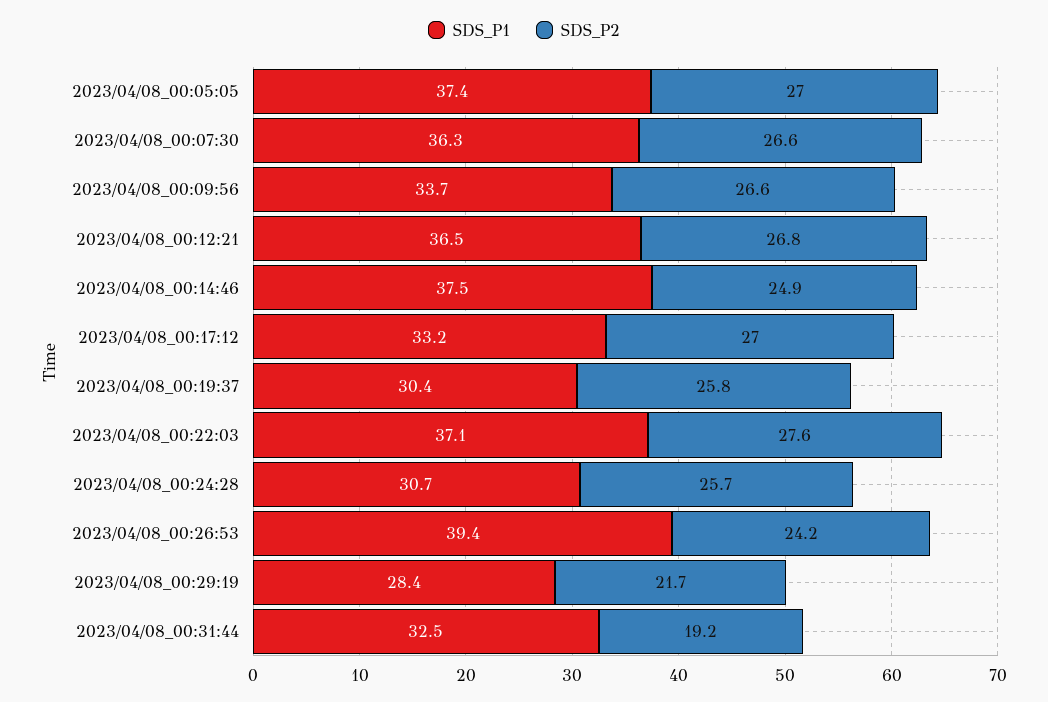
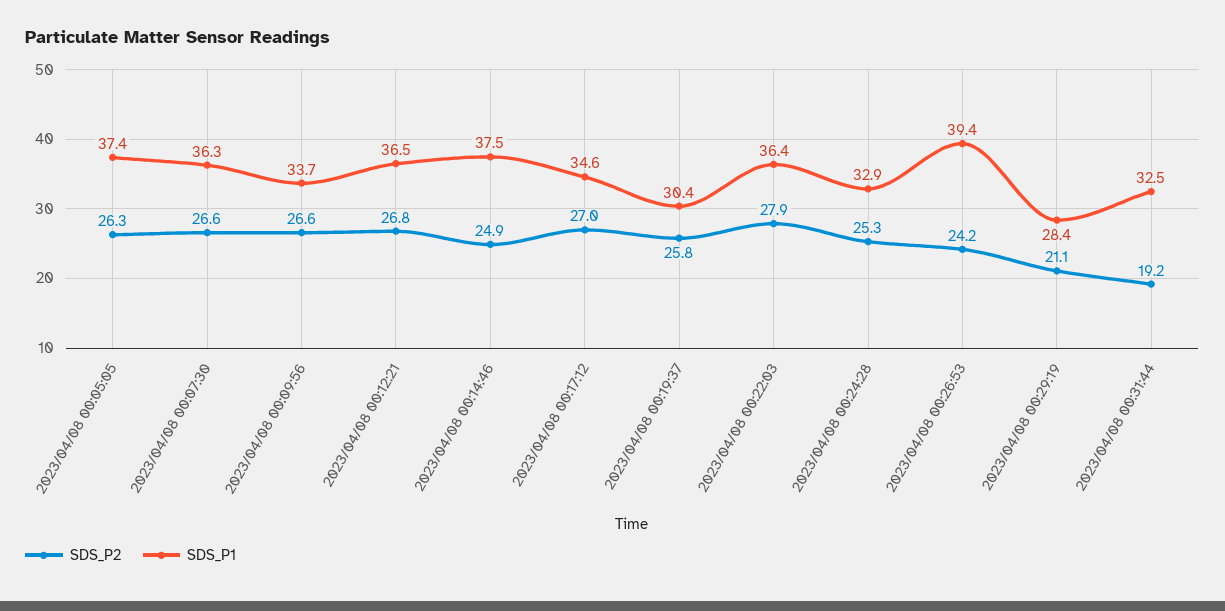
SDS_P2, 2023/04/08_00:05:05: 27 -> 26.3
SDS_P1, 2023/04/08_00:17:12: 33.2 -> 34.6
SDS_P1, 2023/04/08_00:22:03: 37.1 -> 36.4
SDS_P2, 2023/04/08_00:22:03: 27.6 -> 27.9
SDS_P1, 2023/04/08_00:24:28: 30.7 -> 32.9
SDS_P2, 2023/04/08_00:24:28: 25.7 -> 25.3
SDS_P2, 2023/04/08_00:29:19: 21.7 -> 21.1

